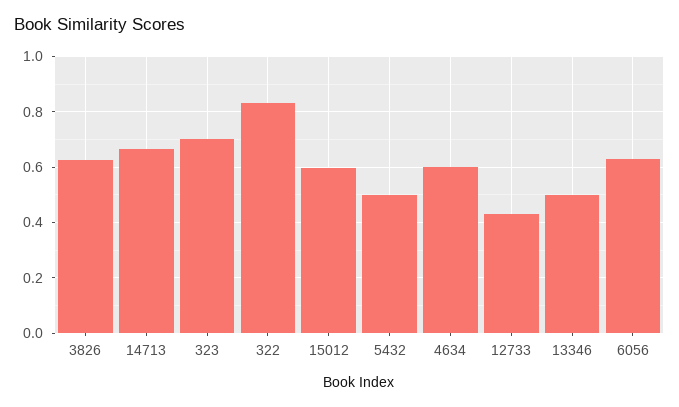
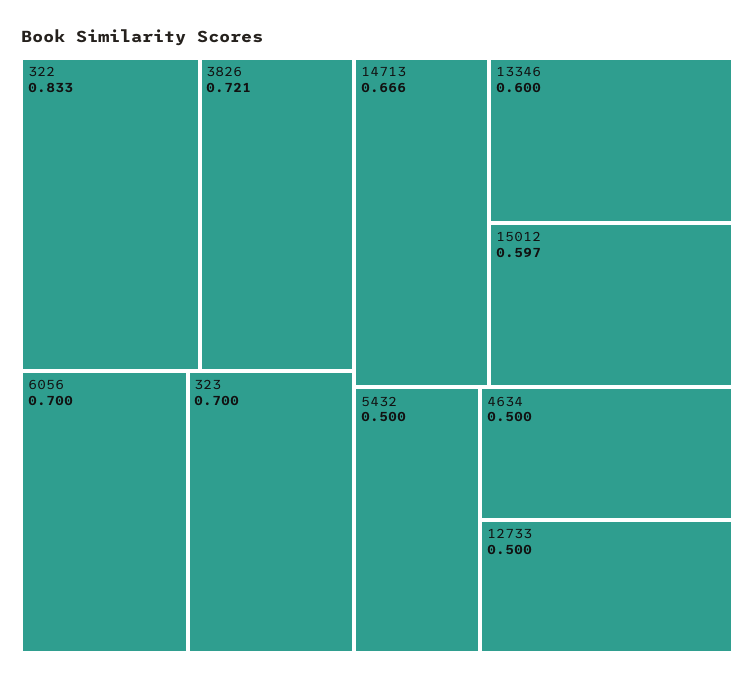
3826: 0.625 -> 0.721
4634: 0.6 -> 0.5
12733: 0.425 -> 0.5
13346: 0.5 -> 0.6
6056: 0.625 -> 0.7

